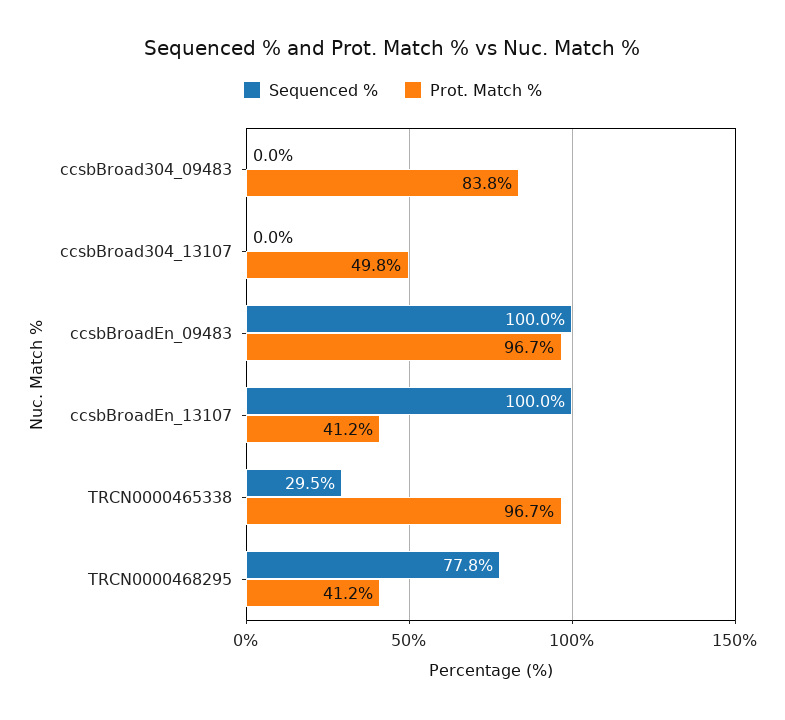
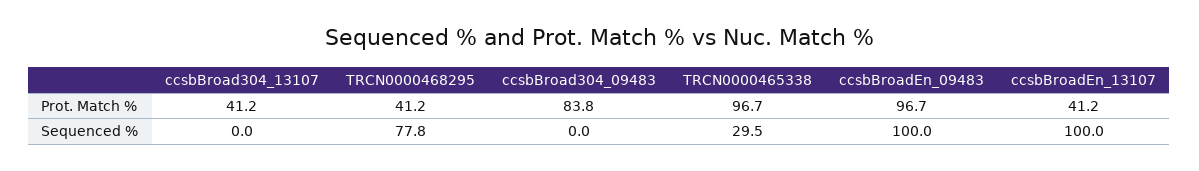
Prot. Match %, ccsbBroad304_13107: 49.8 -> 41.2

